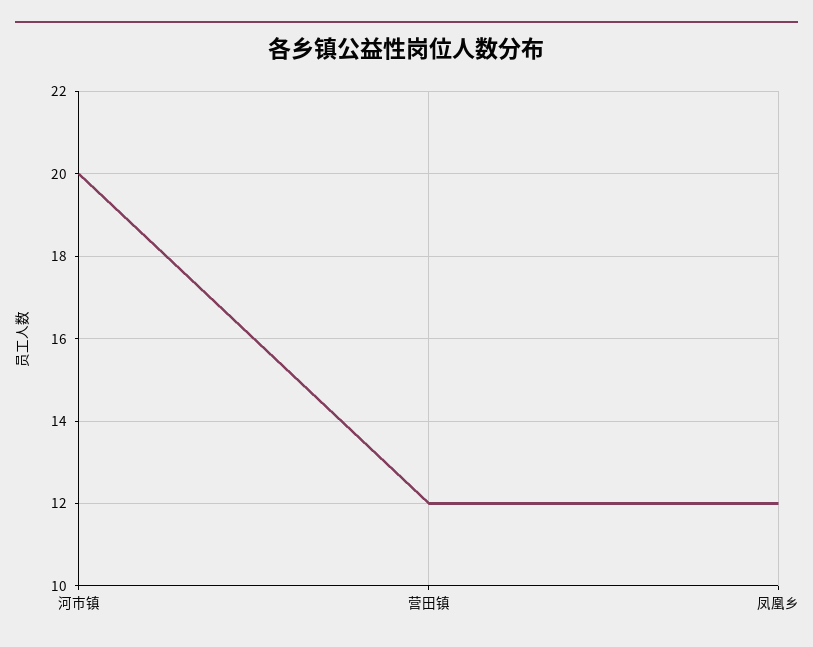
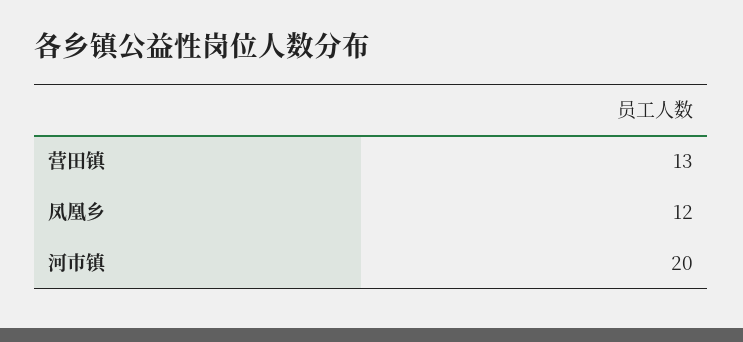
营田镇: 12 -> 13

